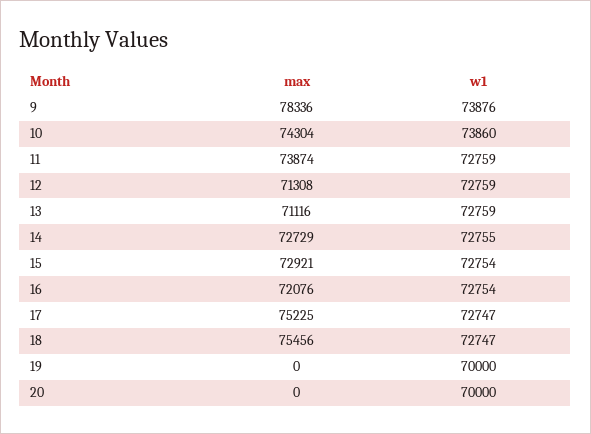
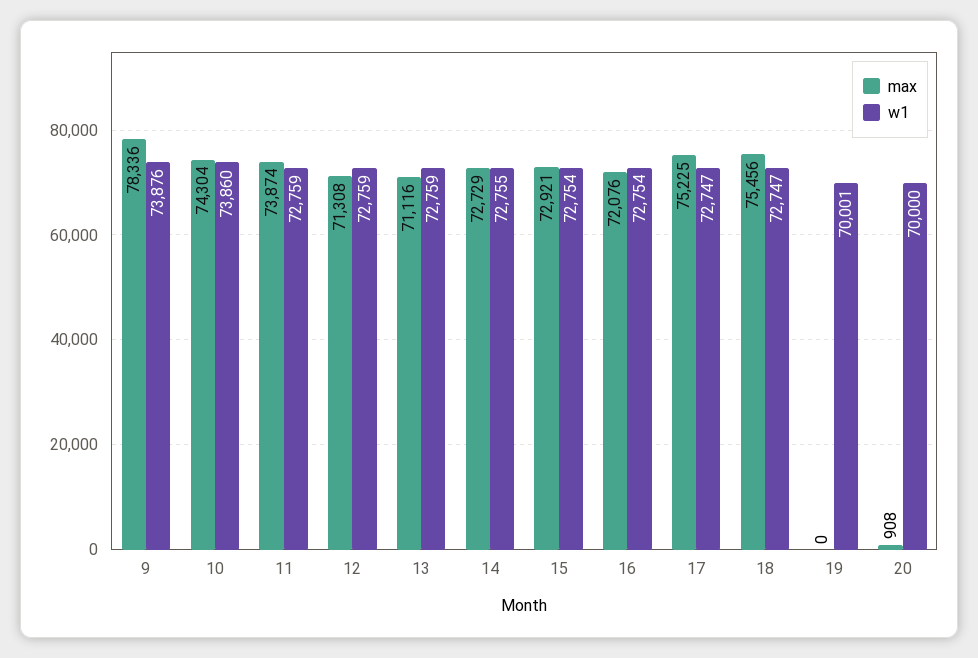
w1, 19: 70000 -> 70001
max, 20: 0 -> 908

